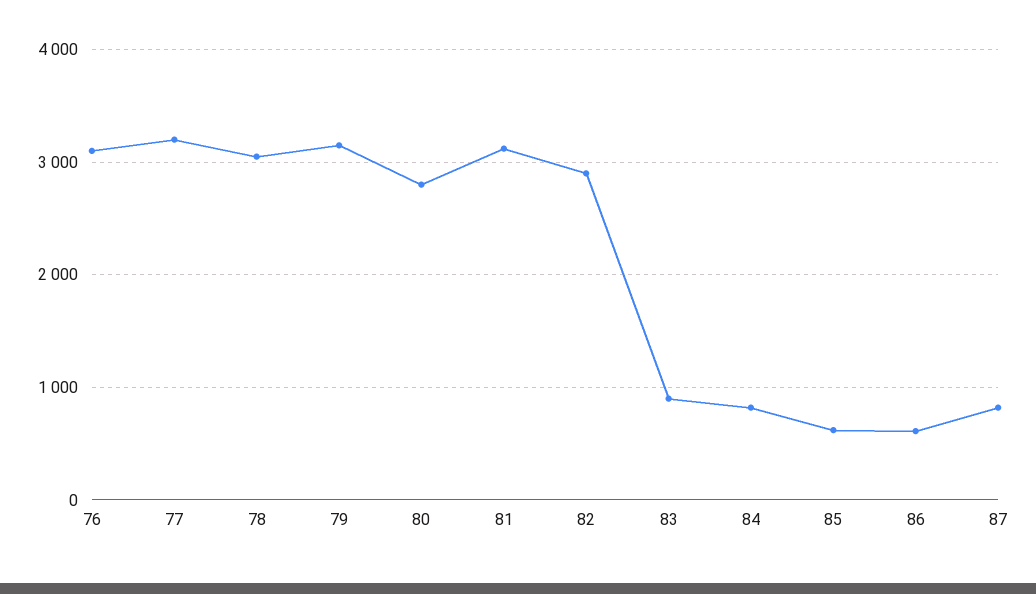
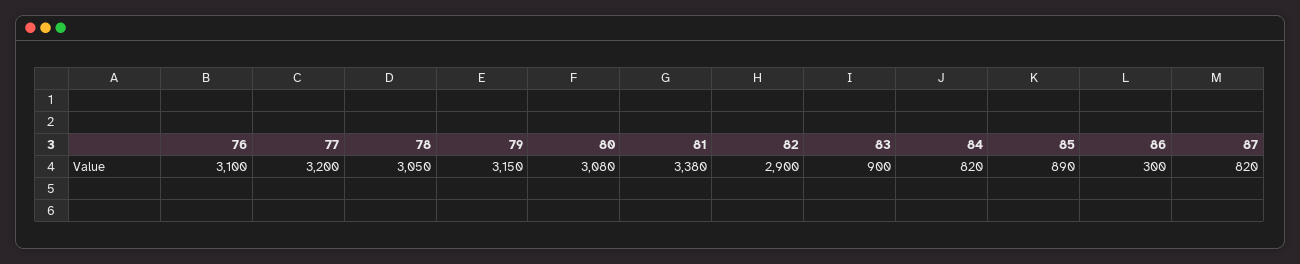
80: 2800 -> 3080
81: 3100 -> 3380
85: 600 -> 890
86: 600 -> 300

